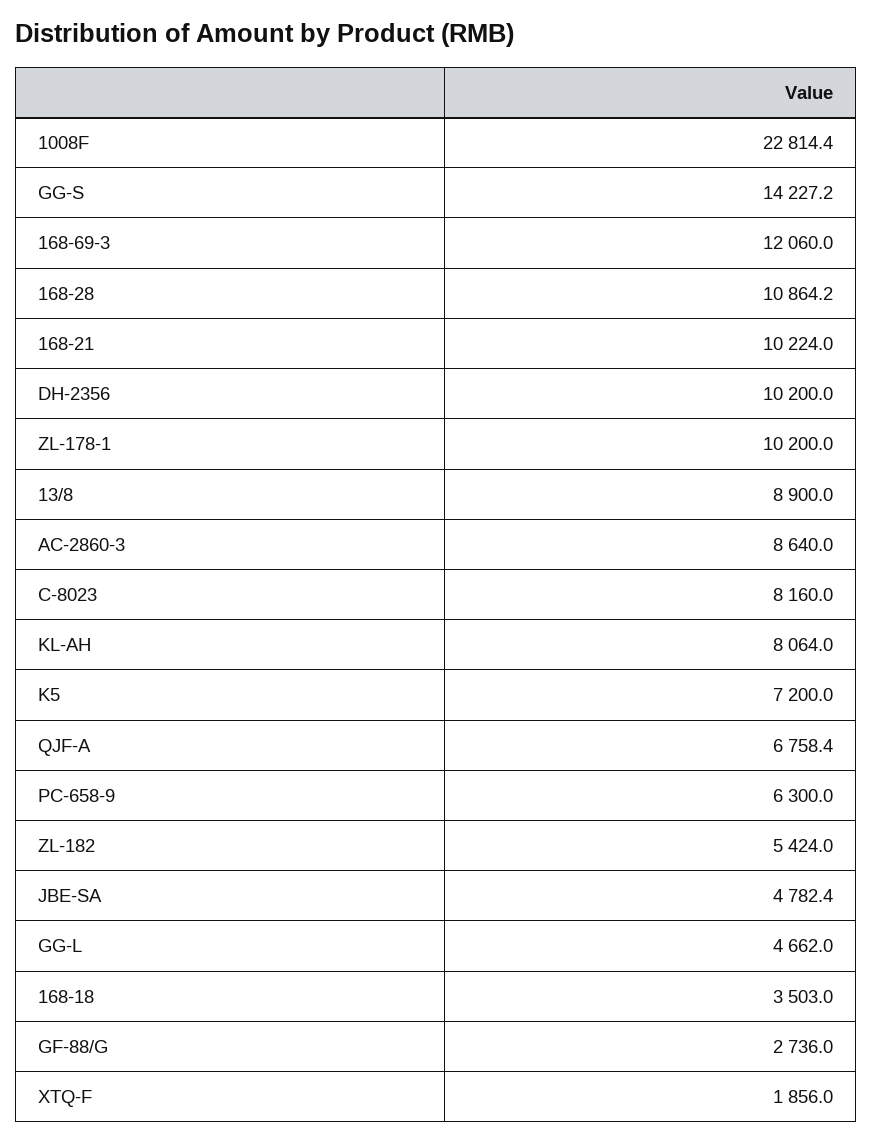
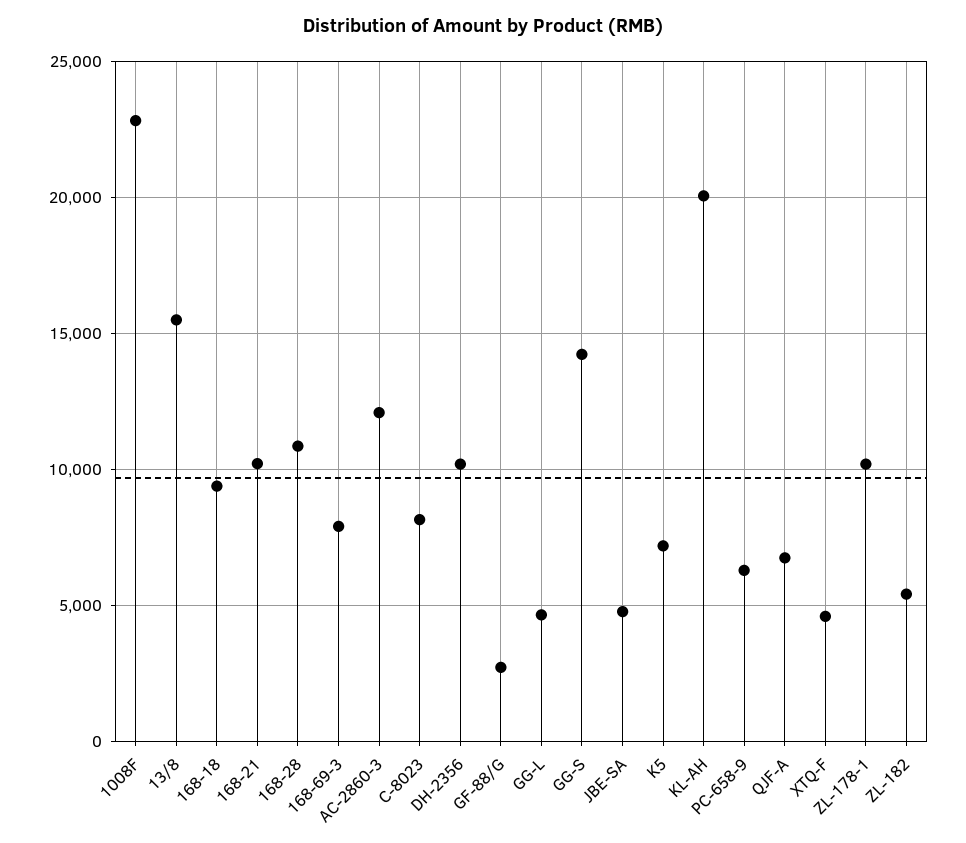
168-69-3: 12060 -> 8000
13/8: 8900 -> 15500
AC-2860-3: 8640 -> 12000
KL-AH: 8064 -> 20000
168-18: 3503 -> 9500
XTQ-F: 1856 -> 4500

